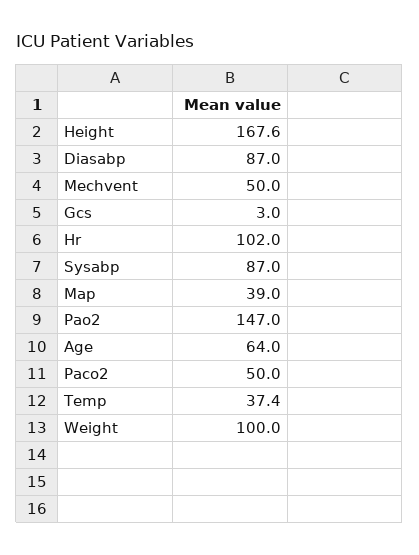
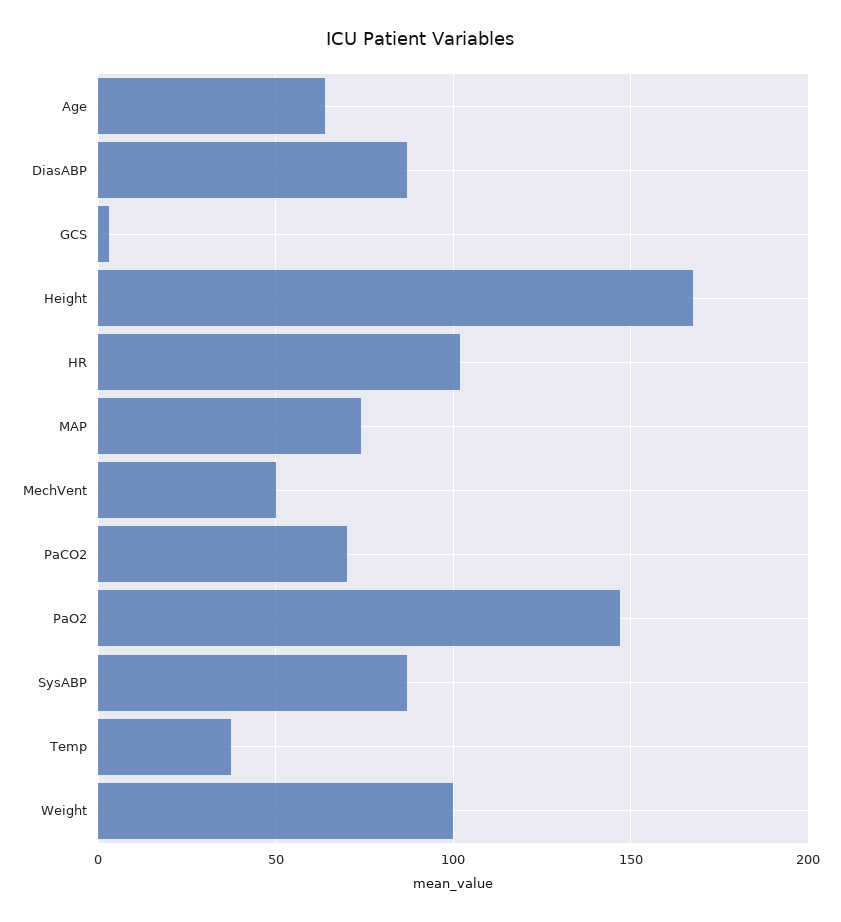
Map: 39 -> 75
Paco2: 50 -> 70

